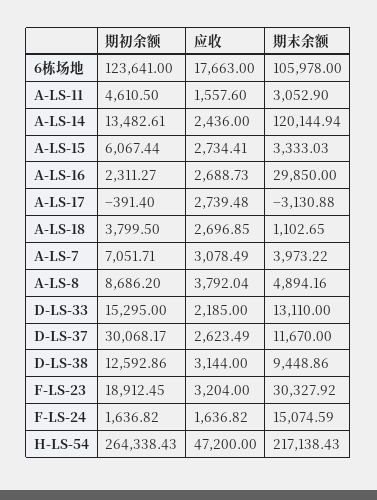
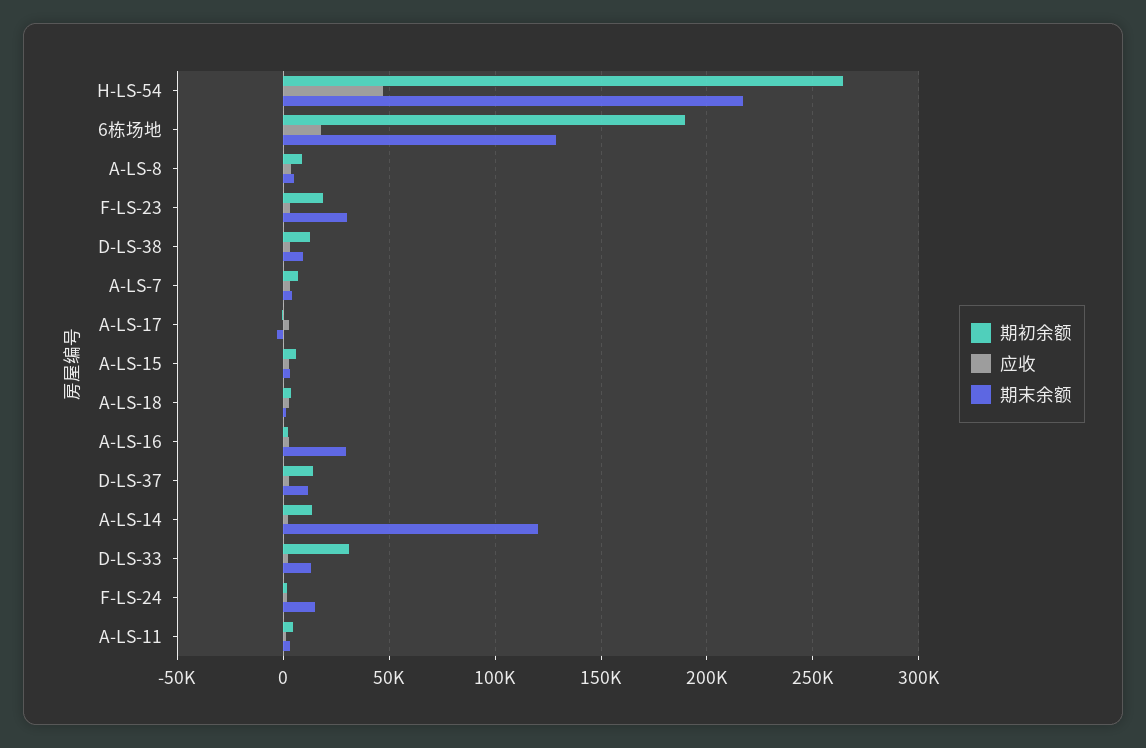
期初余额, 6栋场地: 123641 -> 190000
期末余额, 6栋场地: 105978 -> 130000
期初余额, D-LS-33: 15295 -> 30000
期初余额, D-LS-37: 30068.17 -> 15000

